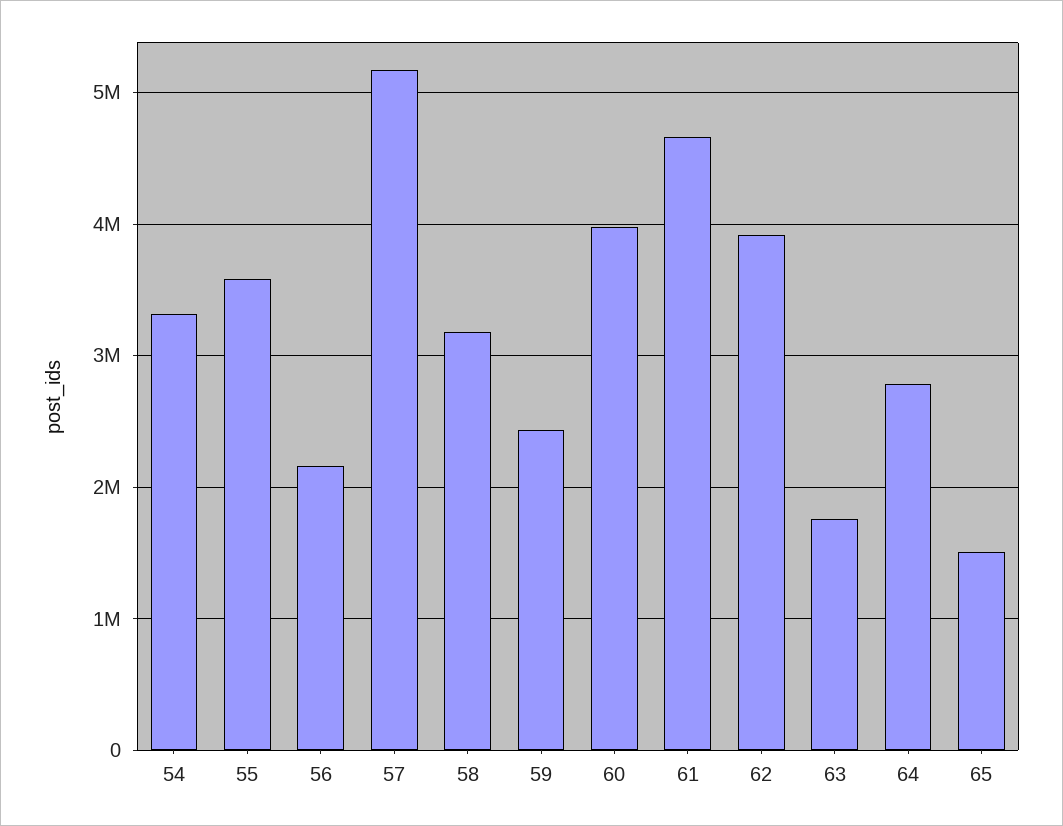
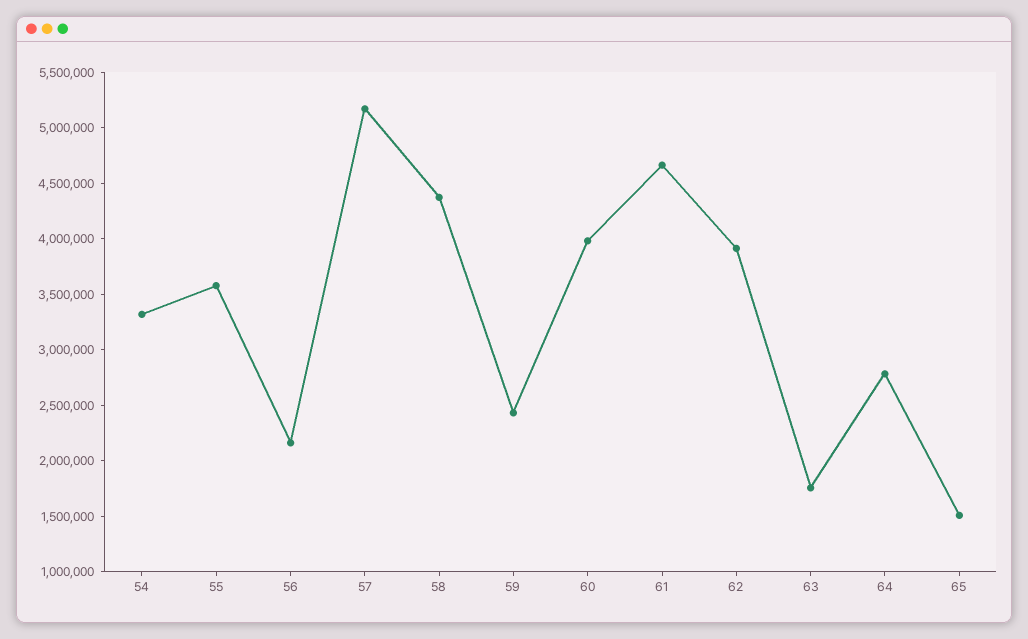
58: 3200000 -> 4400000

